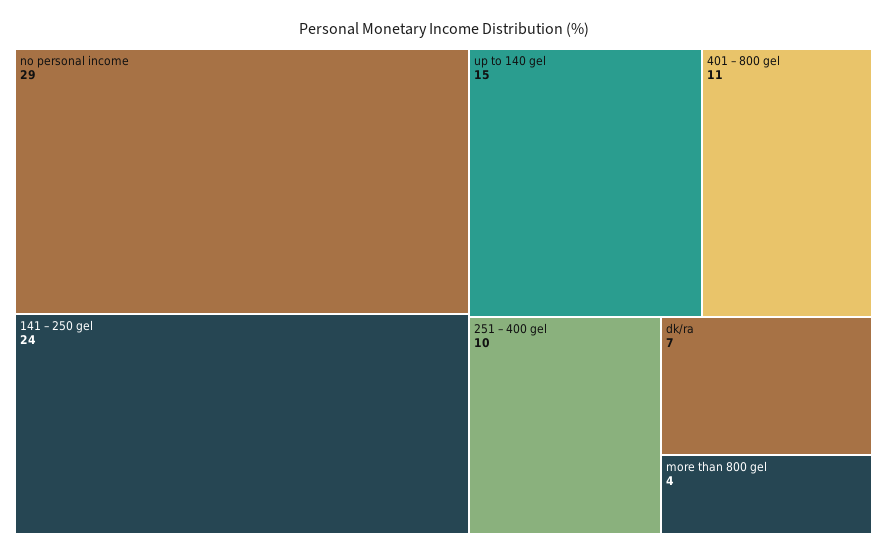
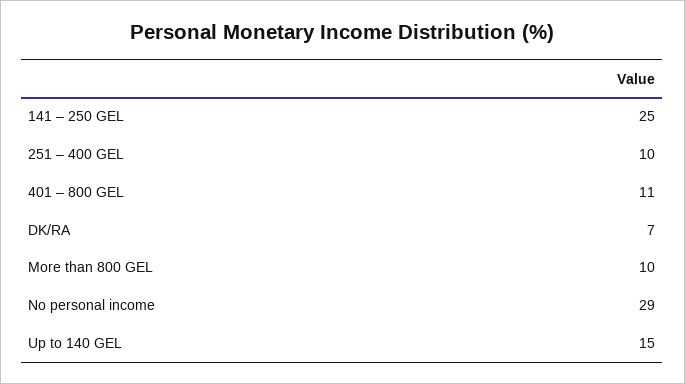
141 – 250 gel: 24 -> 25
more than 800 gel: 4 -> 10

